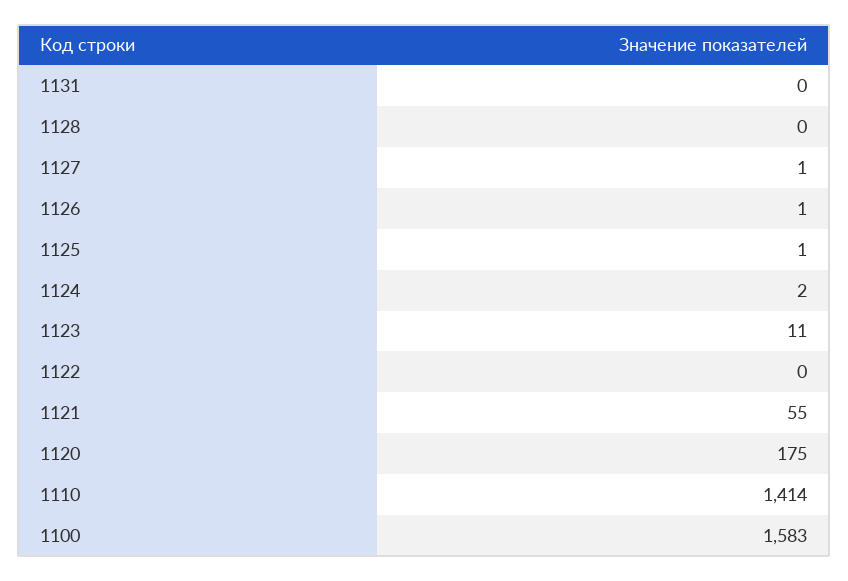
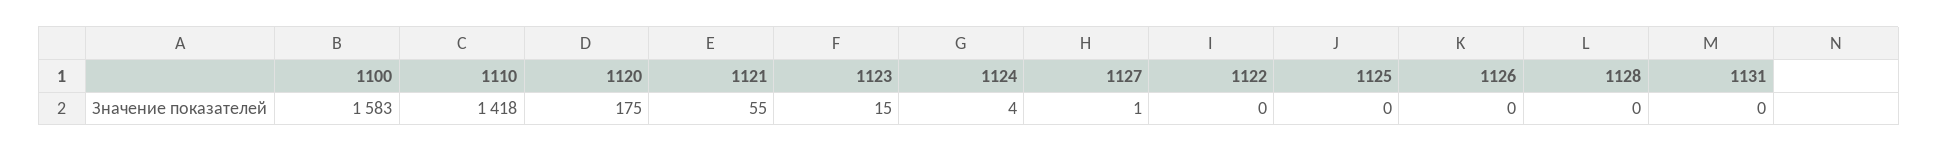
1126: 1 -> 0
1125: 1 -> 0
1124: 2 -> 4
1123: 11 -> 15
1110: 1414 -> 1418

